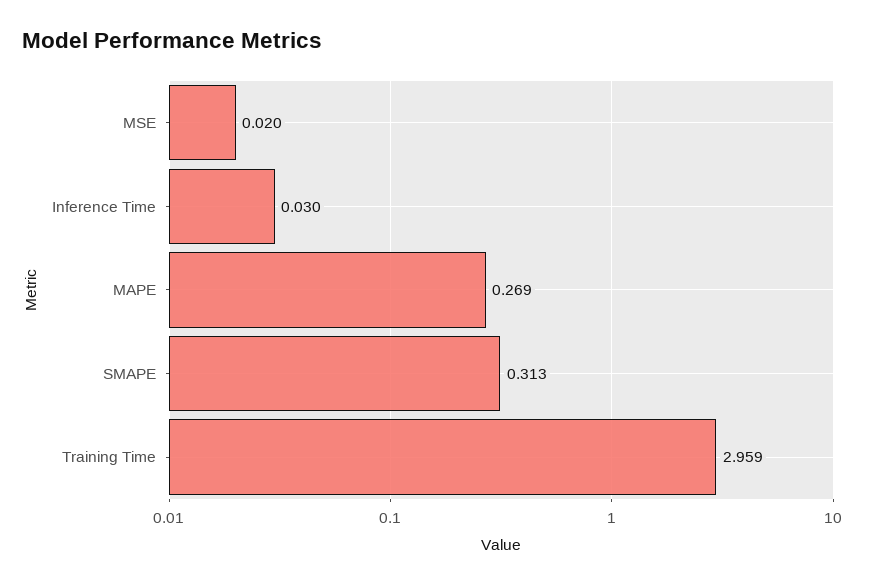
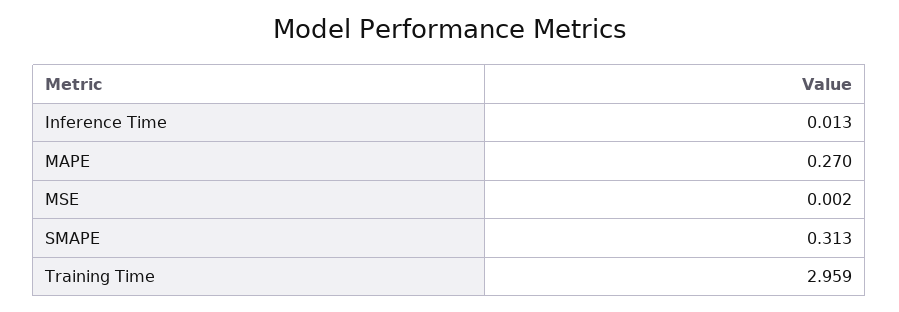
MSE: 0.02 -> 0.002
Inference Time: 0.03 -> 0.013
MAPE: 0.269 -> 0.27

